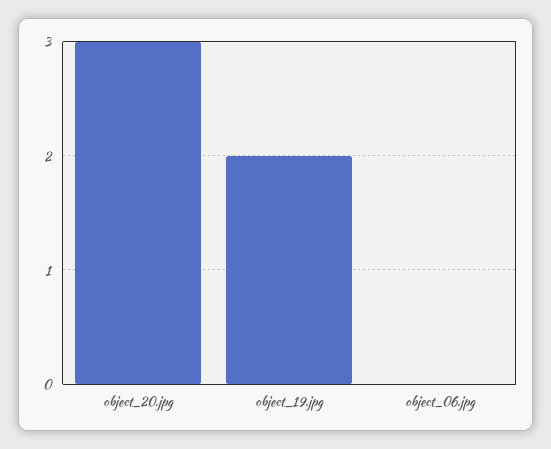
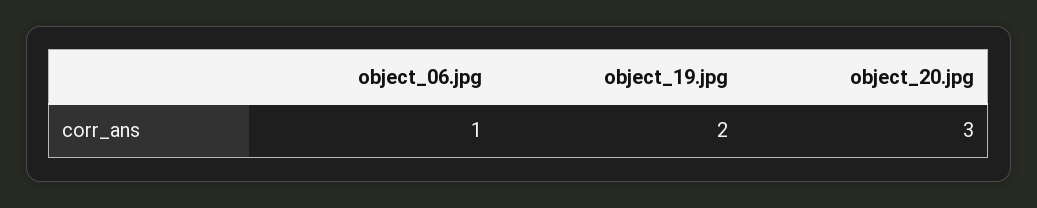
object_06.jpg: 0 -> 1

